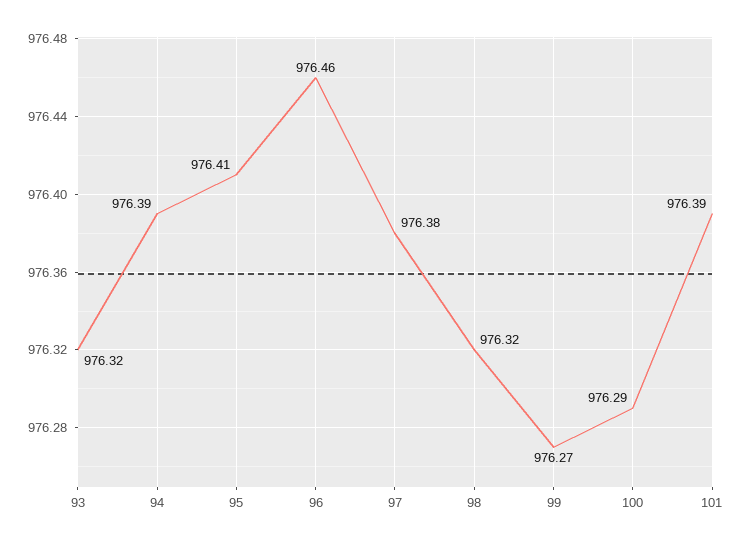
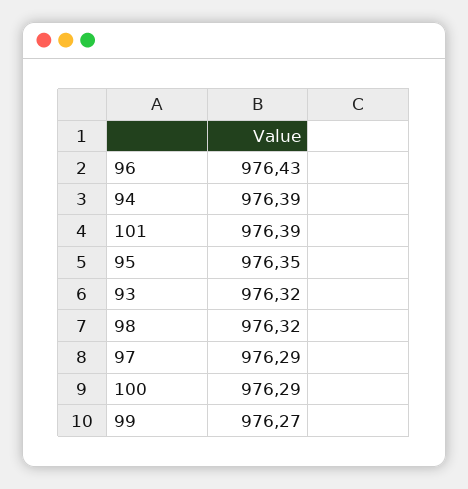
95: 976.41 -> 976.35
96: 976.46 -> 976.43
97: 976.38 -> 976.29

